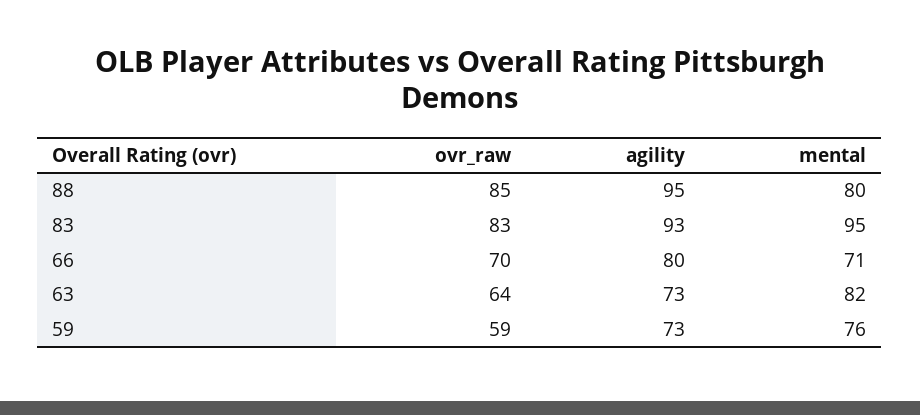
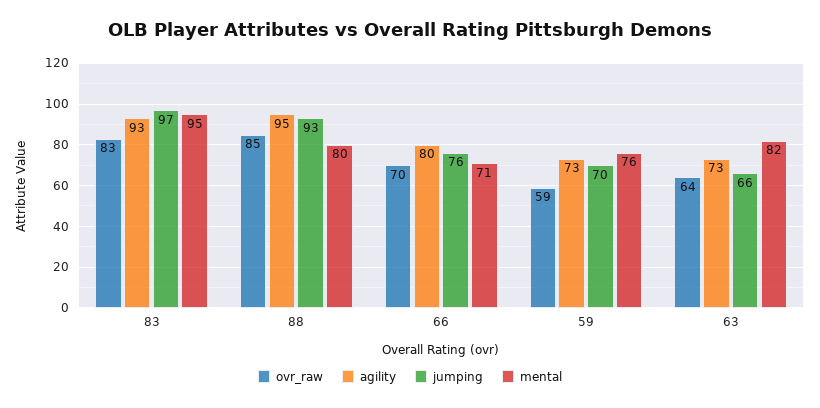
jumping, 83: none -> 97
jumping, 88: none -> 93
jumping, 66: none -> 76
jumping, 59: none -> 70
jumping, 63: none -> 66

